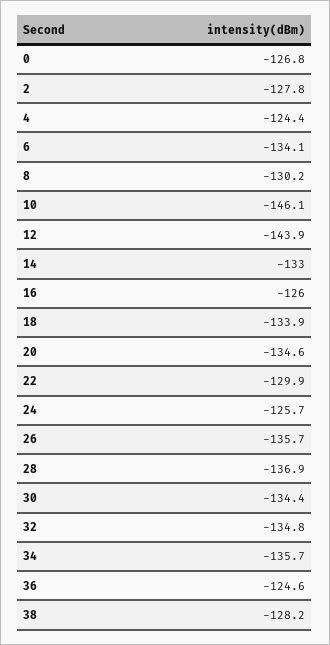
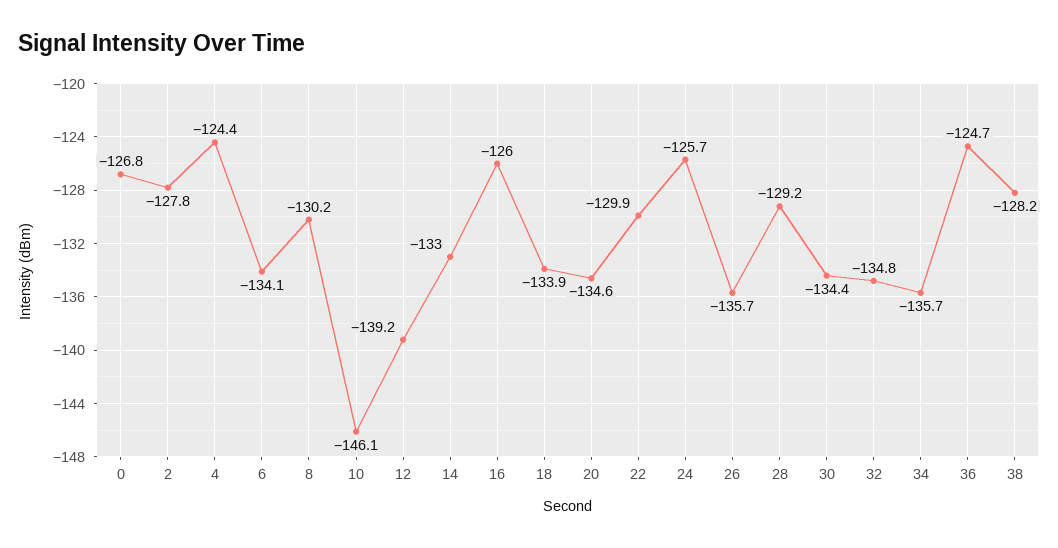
12: -143.9 -> -139.2
28: -136.9 -> -129.2
36: -124.6 -> -124.7

